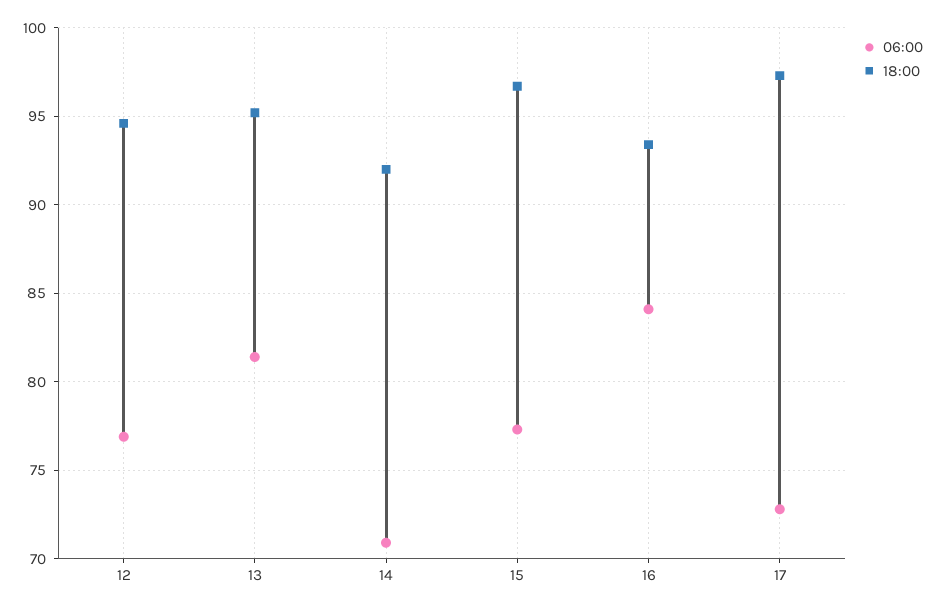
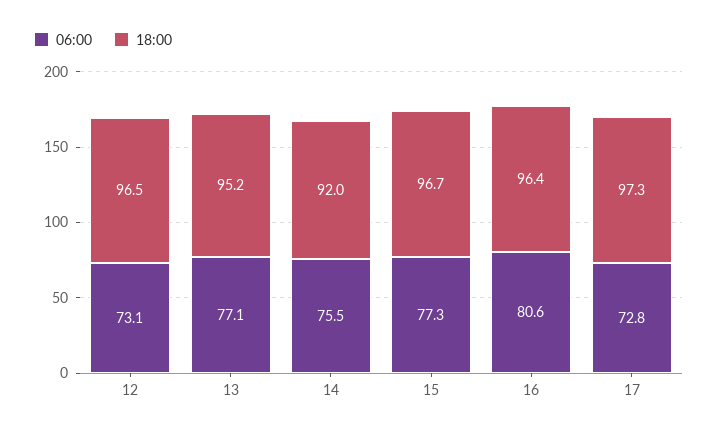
06:00, 12: 77 -> 73.1
18:00, 12: 94.5 -> 96.5
06:00, 13: 81.5 -> 77.1
06:00, 14: 71 -> 75.5
06:00, 16: 84 -> 80.6
18:00, 16: 93.5 -> 96.4

